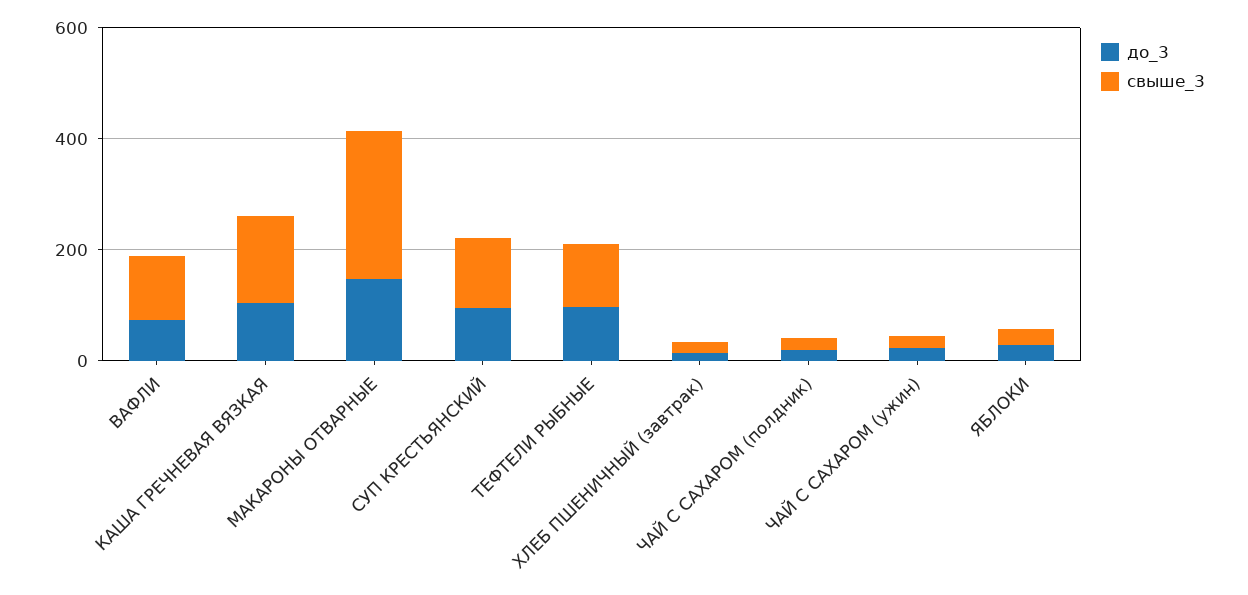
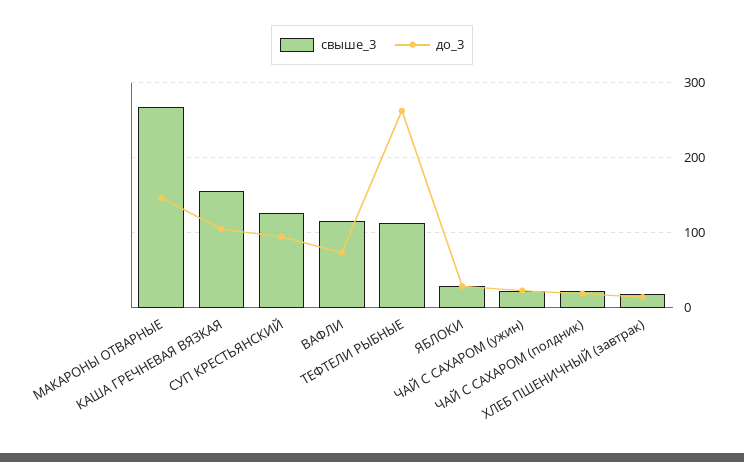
до_3, ТЕФТЕЛИ РЫБНЫЕ: 100 -> 260

